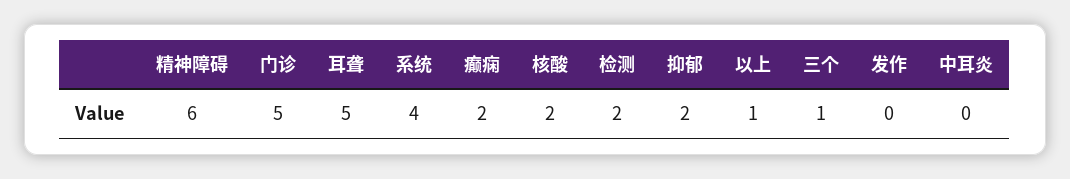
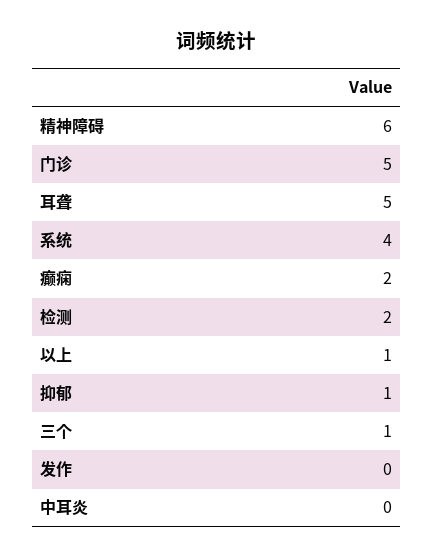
核酸: 2 -> none
抑郁: 2 -> 1

